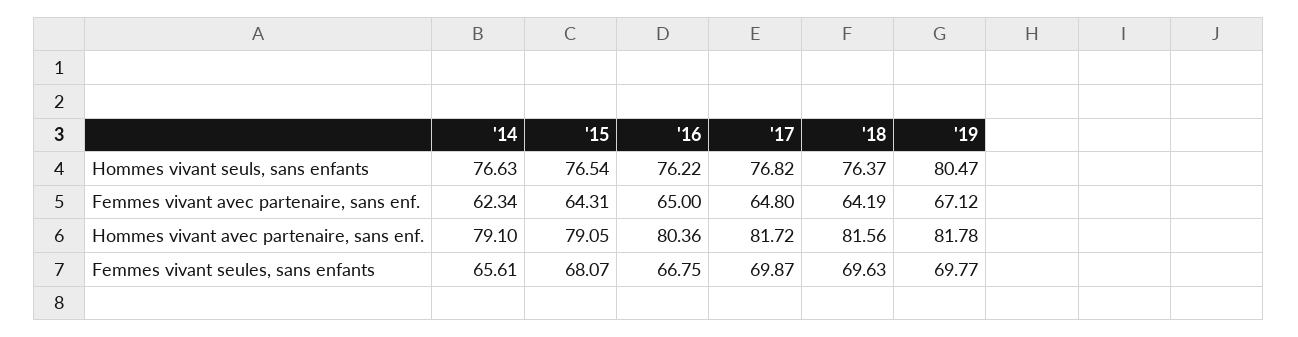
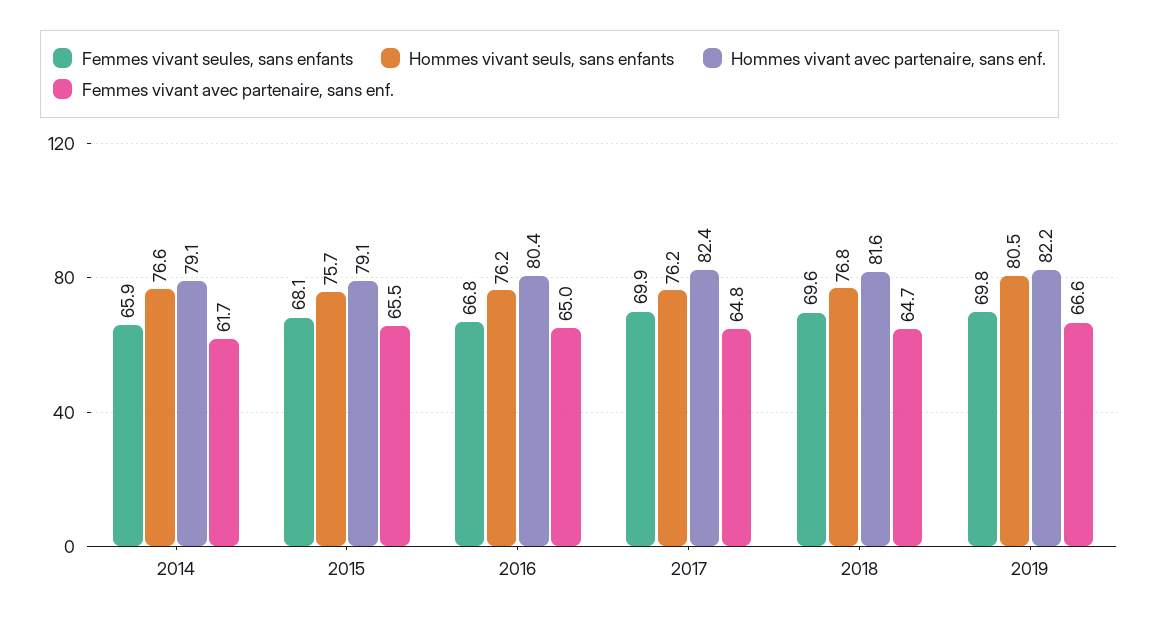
Hommes vivant seuls, sans enfants, '15: 76.54 -> 75.7
Hommes vivant seuls, sans enfants, '17: 76.82 -> 76.2
Hommes vivant seuls, sans enfants, '18: 76.37 -> 76.8
Femmes vivant avec partenaire, sans enf., '14: 62.34 -> 61.7
Femmes vivant avec partenaire, sans enf., '15: 64.31 -> 65.5
Femmes vivant avec partenaire, sans enf., '18: 64.19 -> 64.7
Femmes vivant avec partenaire, sans enf., '19: 67.12 -> 66.6
Hommes vivant avec partenaire, sans enf., '17: 81.72 -> 82.4
Hommes vivant avec partenaire, sans enf., '19: 81.78 -> 82.2
Femmes vivant seules, sans enfants, '14: 65.61 -> 65.9

